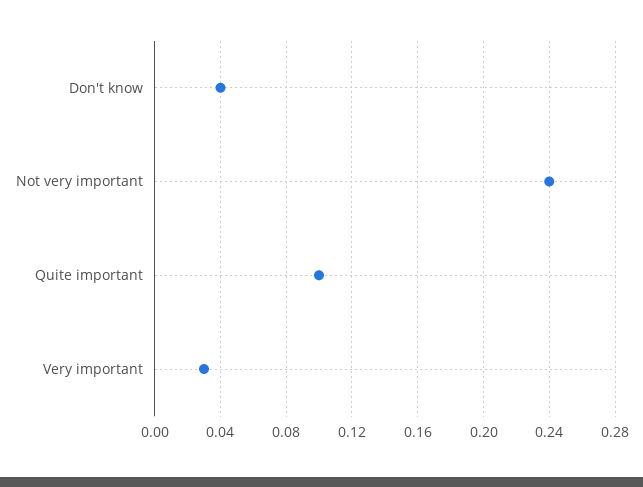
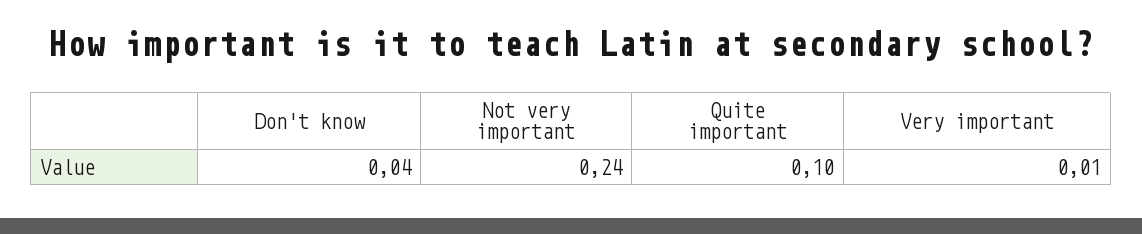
Very important: 0.03 -> 0.01

